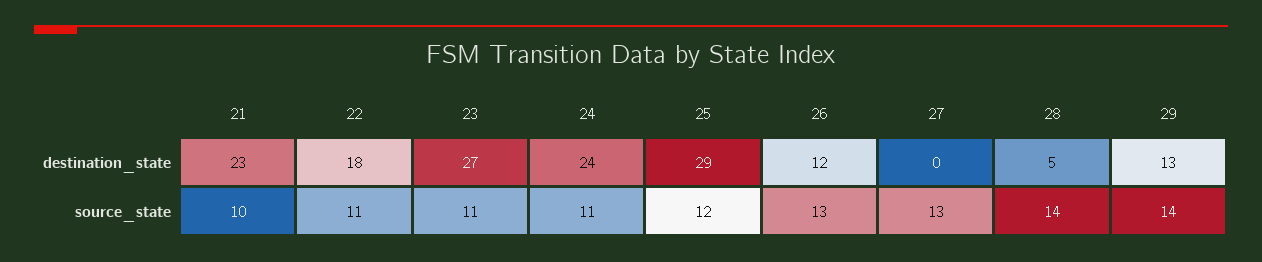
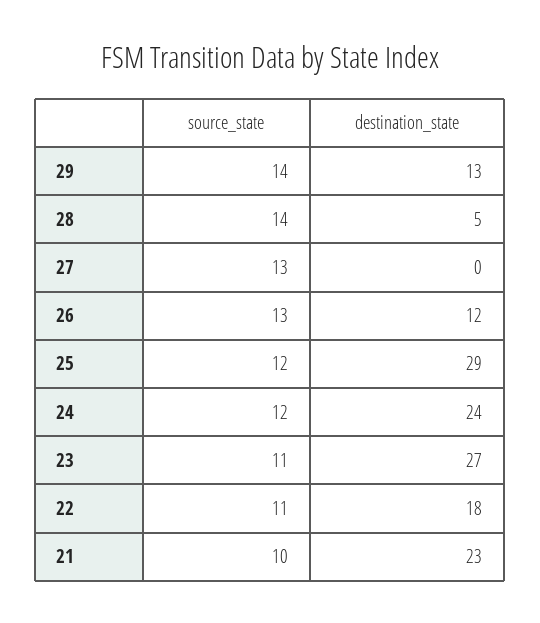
24, source_state: 11 -> 12

